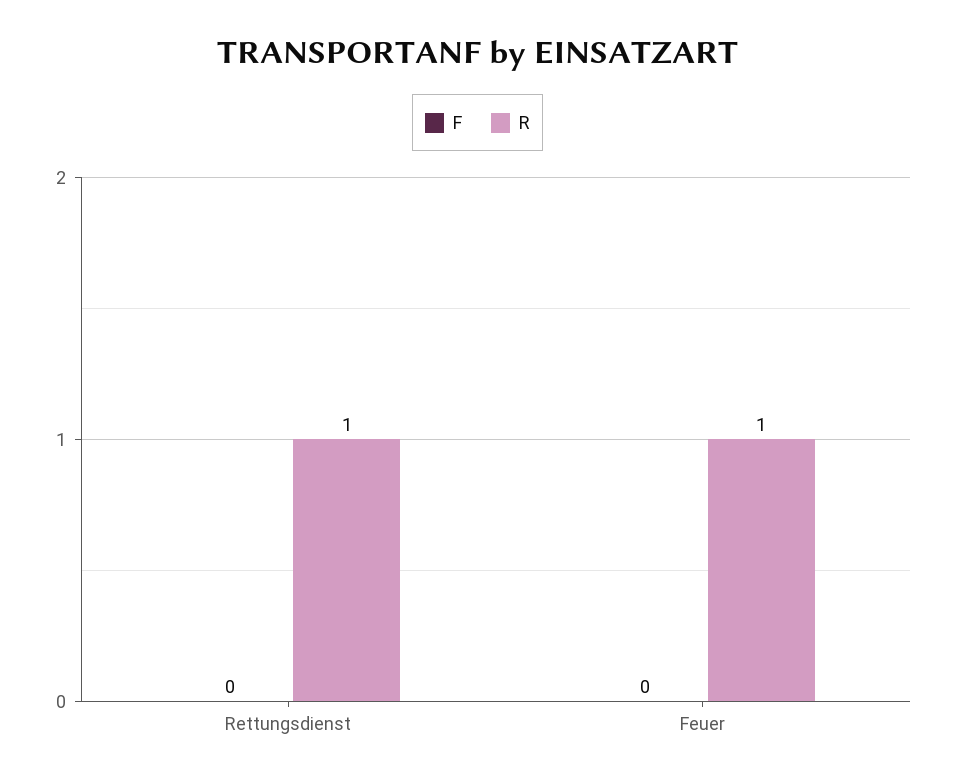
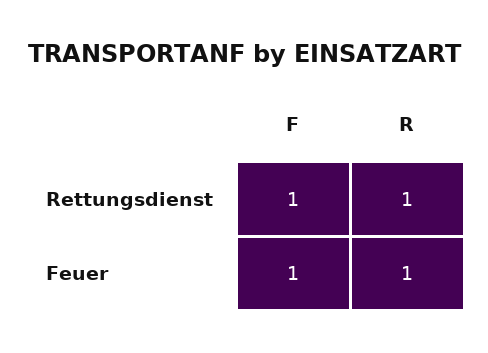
F, Rettungsdienst: 0 -> 1
F, Feuer: 0 -> 1

